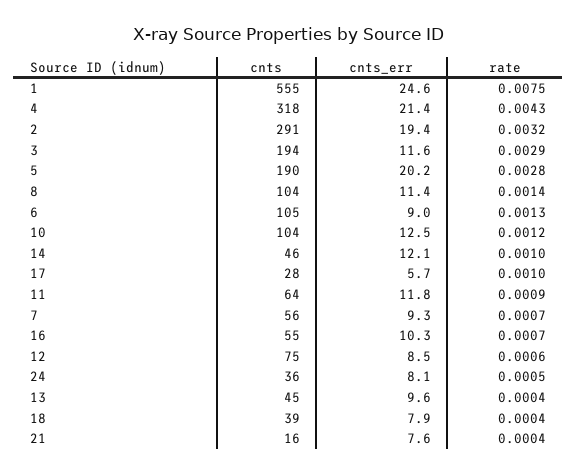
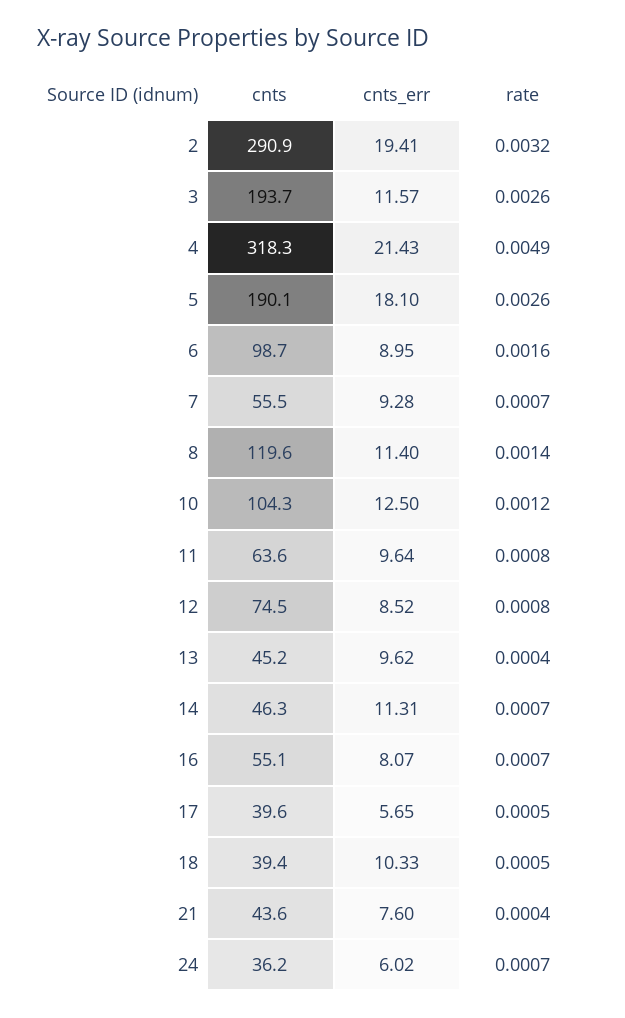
cnts, 1: 555 -> none
cnts_err, 1: 24.6 -> none
rate, 1: 0.0075 -> none
rate, 4: 0.0043 -> 0.0049
rate, 3: 0.0029 -> 0.0026
cnts_err, 5: 20.2 -> 18.1
rate, 5: 0.0028 -> 0.0026
cnts, 8: 104 -> 119.6
cnts, 6: 105 -> 98.7
rate, 6: 0.0013 -> 0.0016
cnts_err, 14: 12.1 -> 11.31
rate, 14: 0.001 -> 0.0007
cnts, 17: 28 -> 39.6
rate, 17: 0.001 -> 0.0005
cnts_err, 11: 11.8 -> 9.64
rate, 11: 0.0009 -> 0.0008
cnts_err, 16: 10.3 -> 8.07
rate, 12: 0.0006 -> 0.0008
cnts_err, 24: 8.1 -> 6.02
rate, 24: 0.0005 -> 0.0007
cnts_err, 18: 7.9 -> 10.33
rate, 18: 0.0004 -> 0.0005
cnts, 21: 16 -> 43.6

